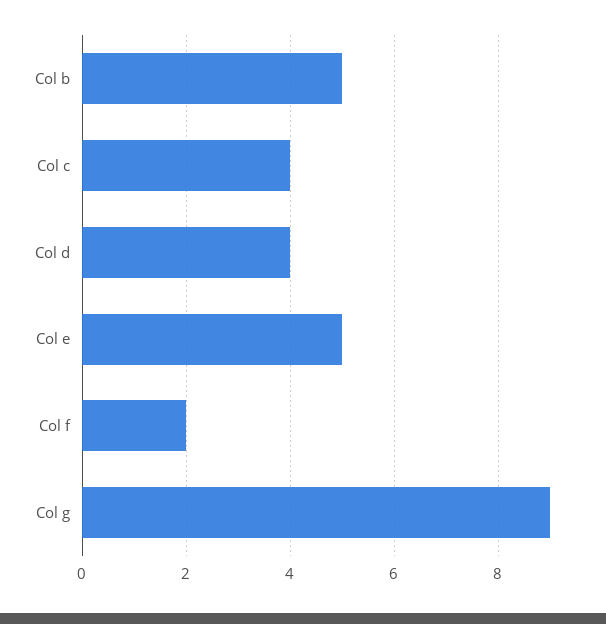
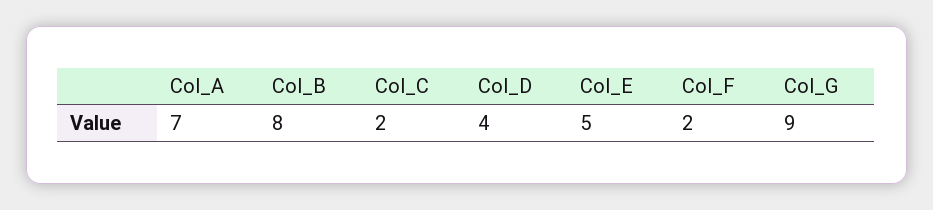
Col b: 5 -> 8
Col c: 4 -> 2
Col_A: none -> 7

